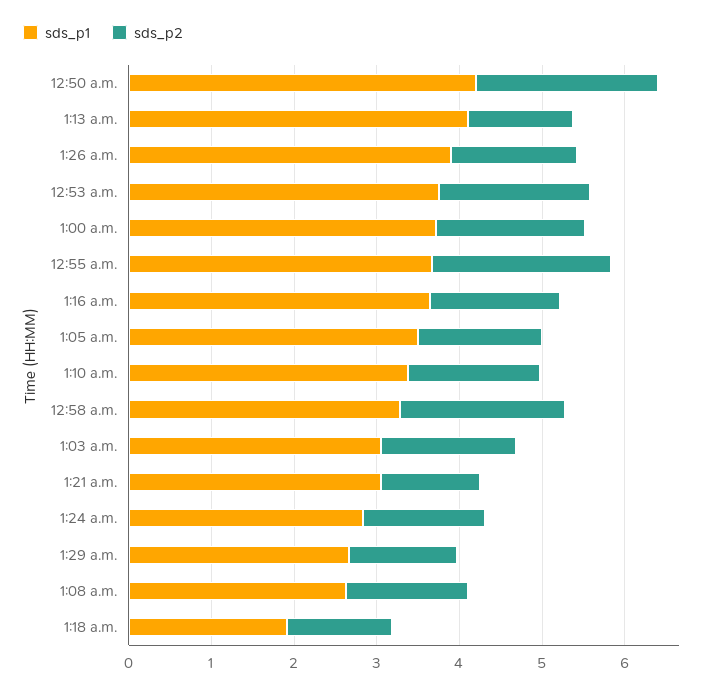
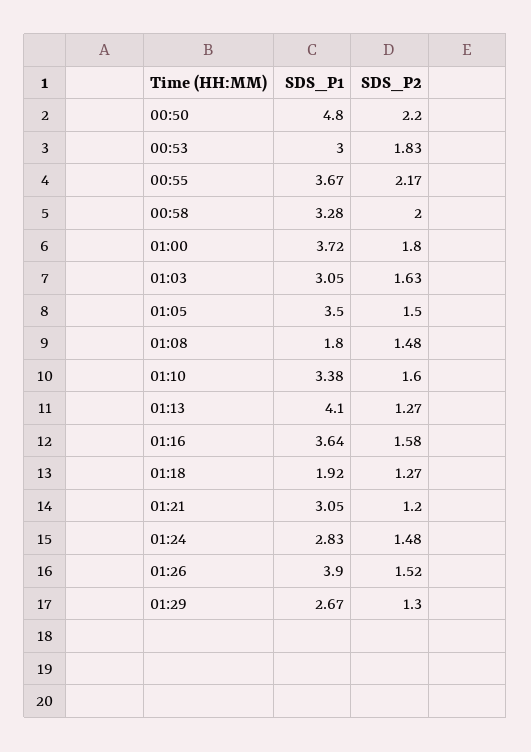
sds_p1, 12:50 a.m.: 4.2 -> 4.8
sds_p1, 12:53 a.m.: 3.8 -> 3
sds_p1, 1:08 a.m.: 2.6 -> 1.8

